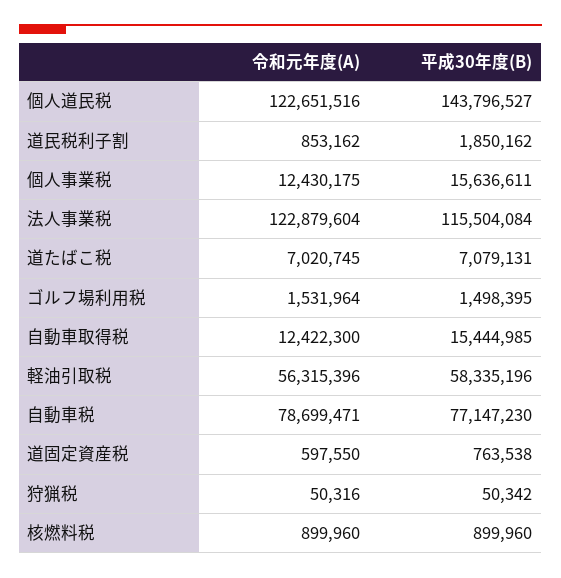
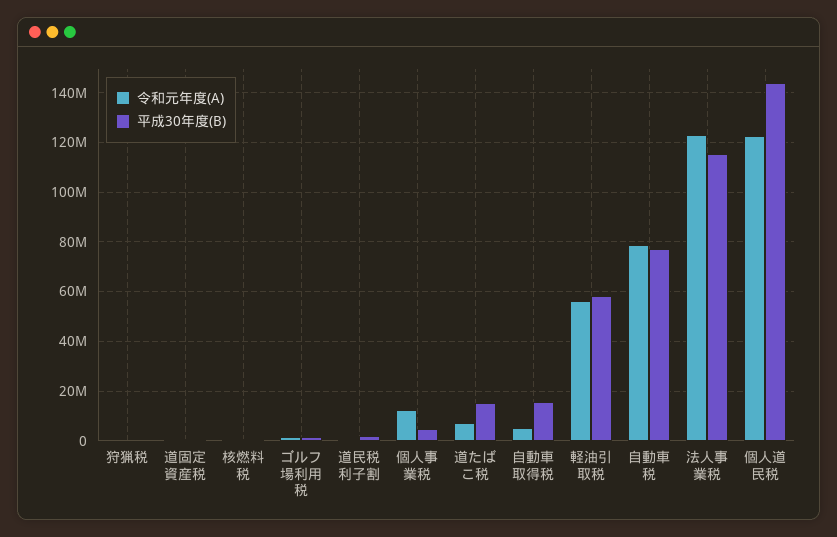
平成30年度(B), 個人事業税: 15636611 -> 5000000
平成30年度(B), 道たばこ税: 7079131 -> 15000000
令和元年度(A), 自動車取得税: 12422300 -> 5000000

